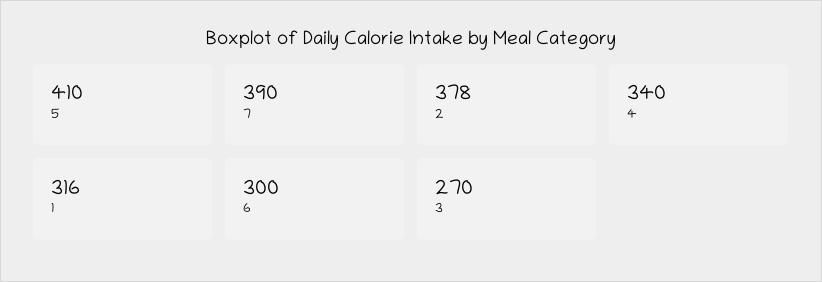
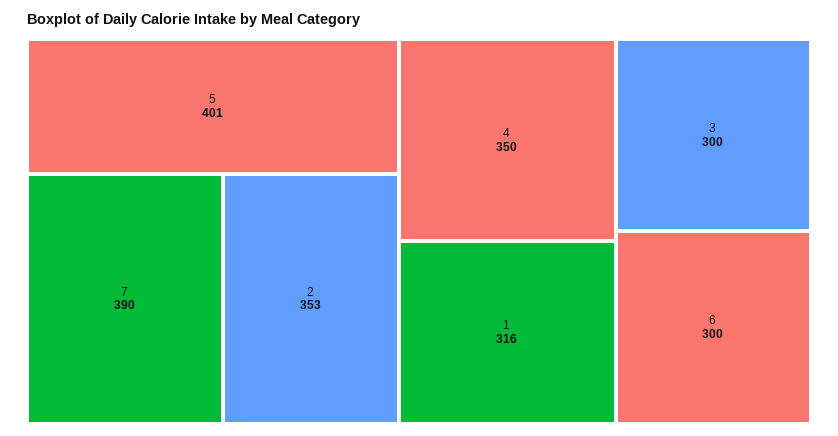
5: 410 -> 401
2: 378 -> 353
4: 340 -> 350
3: 270 -> 300

